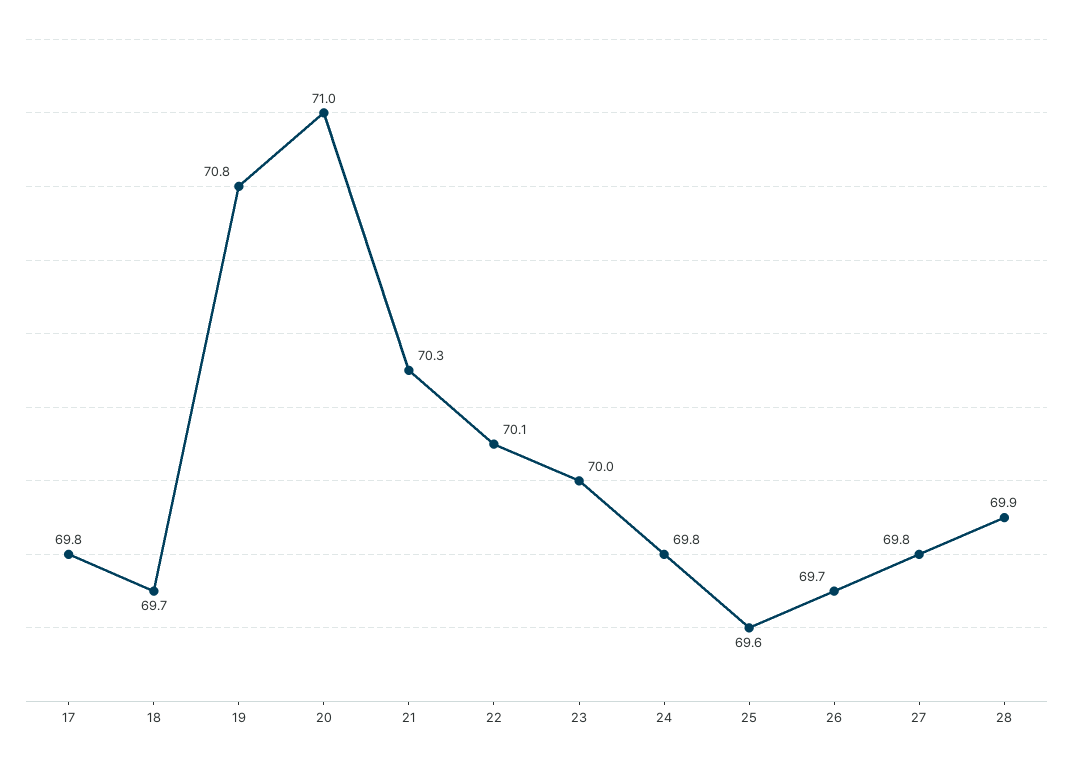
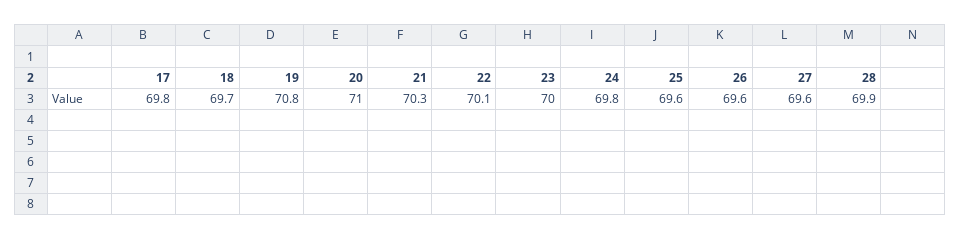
26: 69.7 -> 69.6
27: 69.8 -> 69.6

